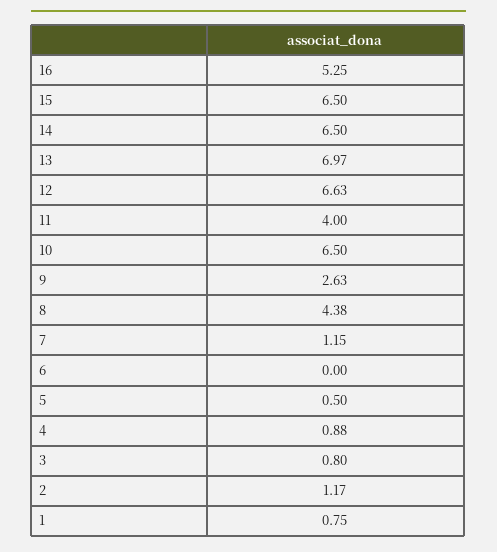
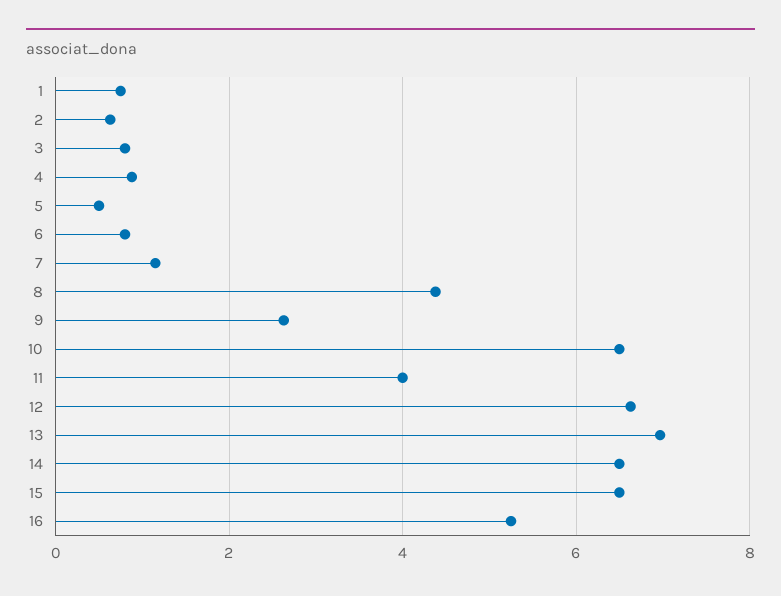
6: 0 -> 0.8
2: 1.17 -> 0.6

